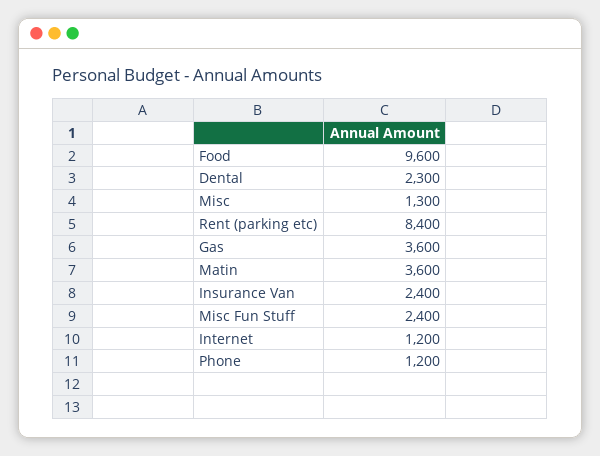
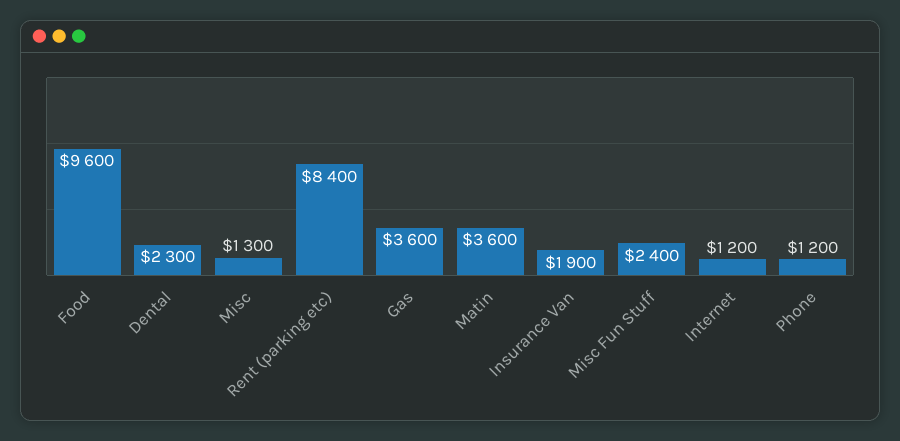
Insurance Van: 2400 -> 1900

